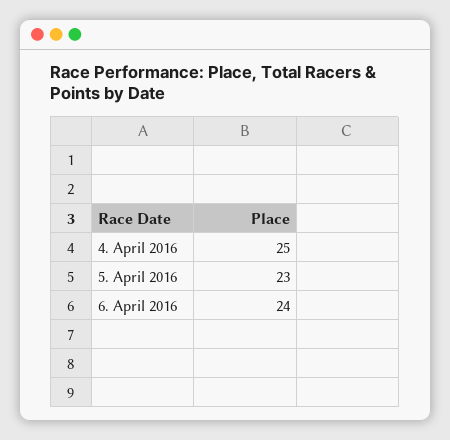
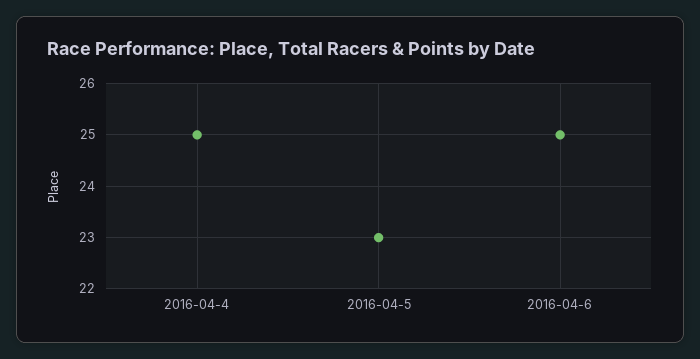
6. April 2016: 24 -> 25

